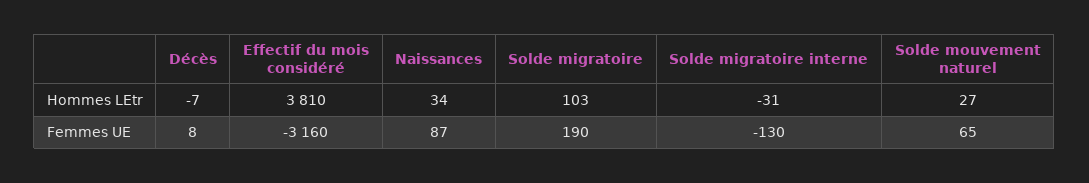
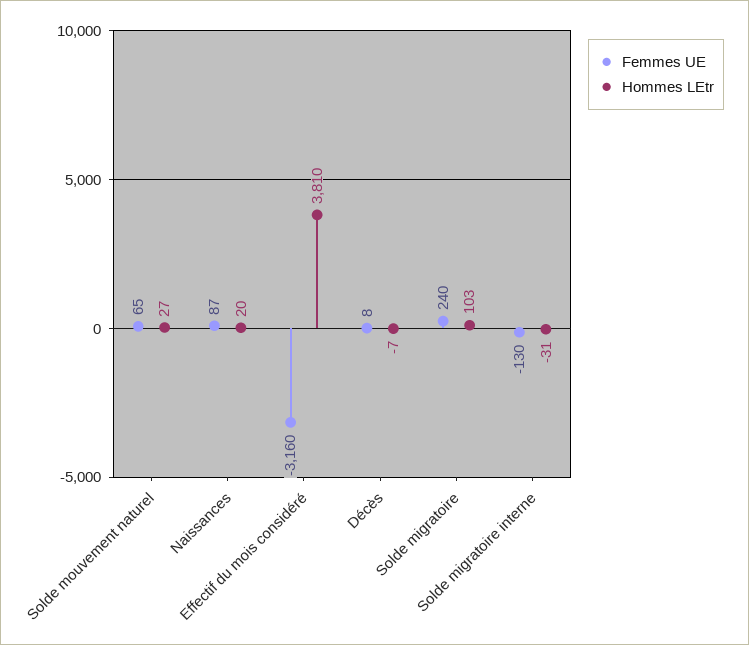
Hommes LEtr, Naissances: 34 -> 20
Femmes UE, Solde migratoire: 190 -> 240

